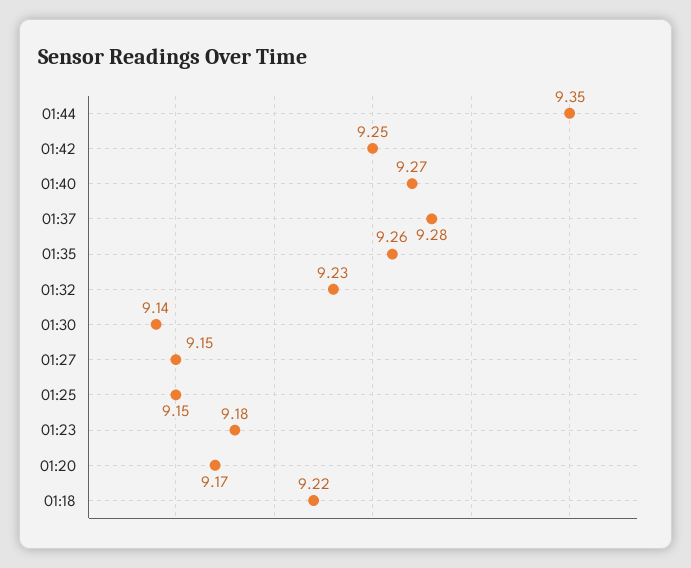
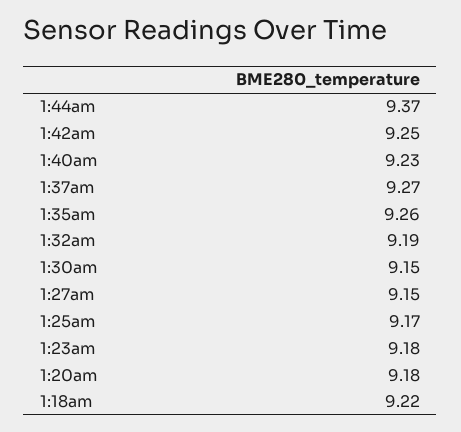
01:44: 9.35 -> 9.37
01:40: 9.27 -> 9.23
01:37: 9.28 -> 9.27
01:32: 9.23 -> 9.19
01:30: 9.14 -> 9.15
01:25: 9.15 -> 9.17
01:20: 9.17 -> 9.18

